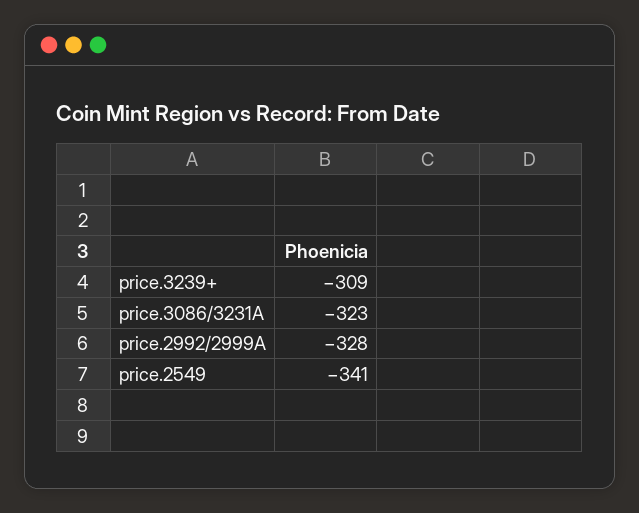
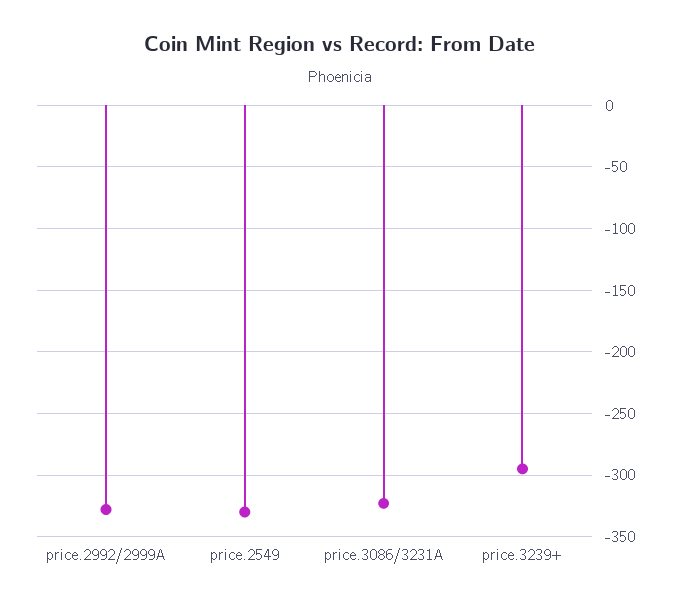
price.3239+: -309 -> -295
price.2549: -341 -> -330

